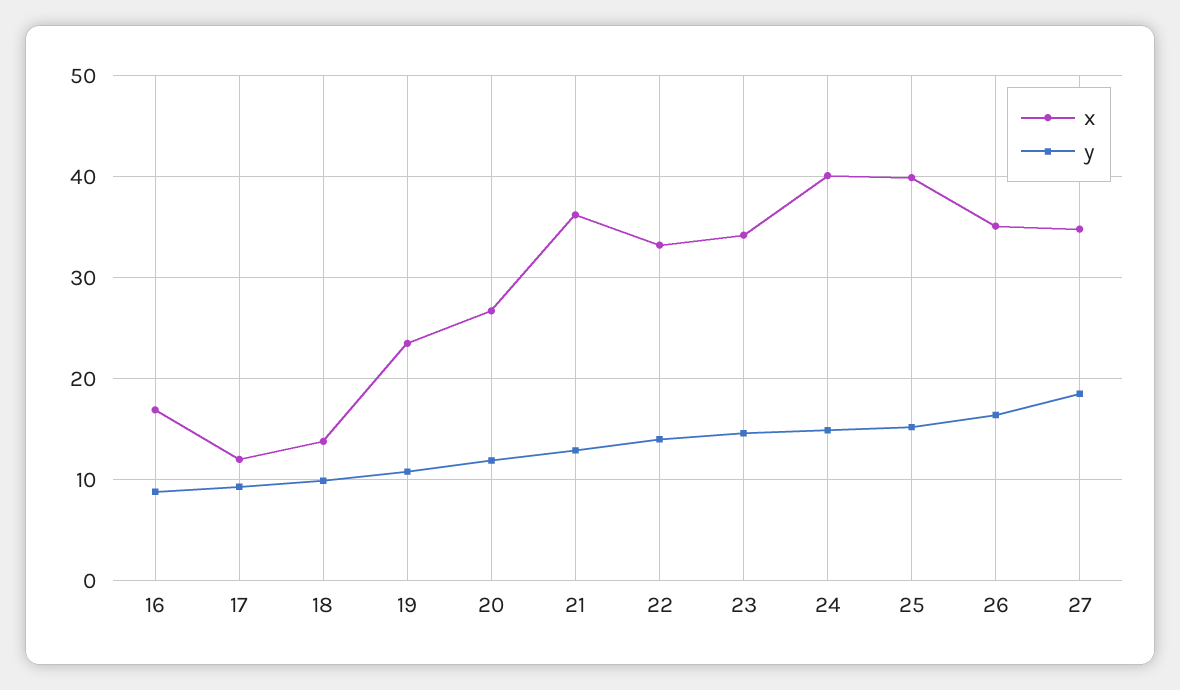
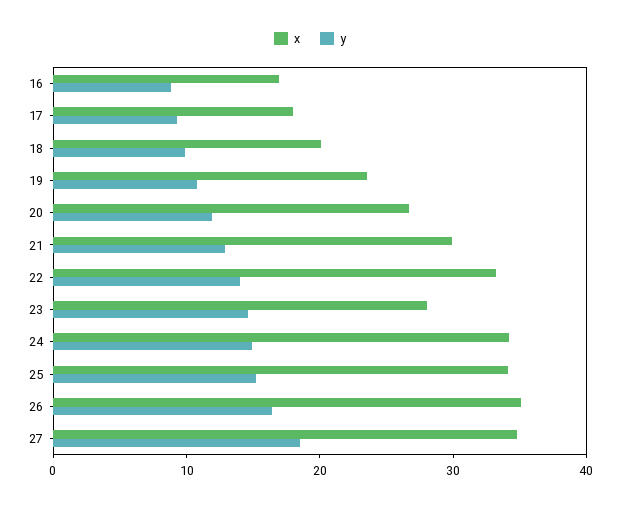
x, 17: 12 -> 18
x, 18: 14 -> 20
x, 21: 36 -> 30
x, 23: 34 -> 28
x, 24: 40 -> 34
x, 25: 40 -> 34

